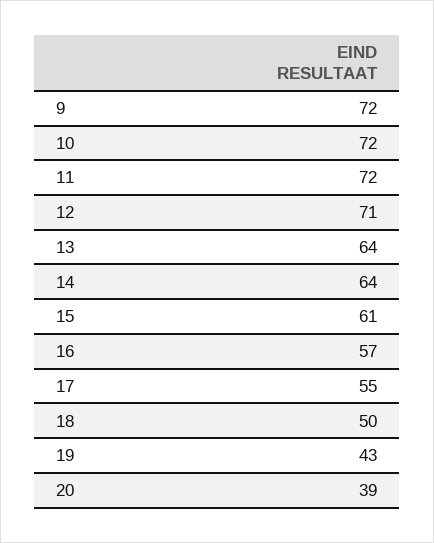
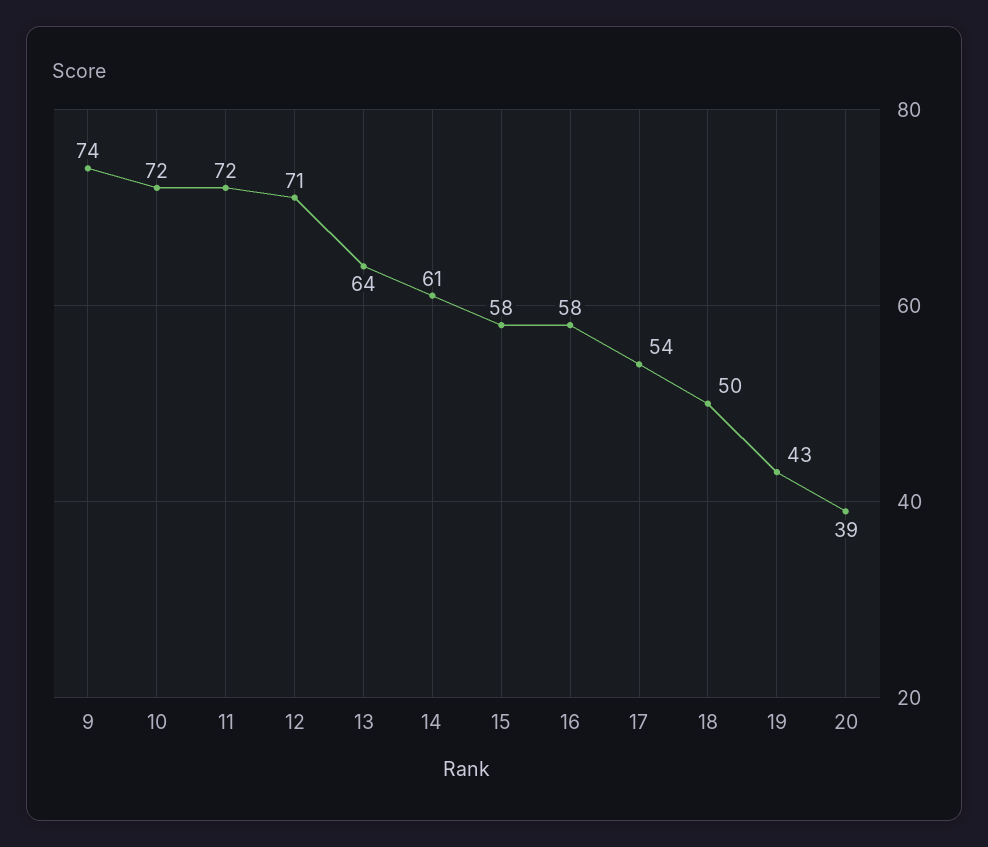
9: 72 -> 74
14: 64 -> 61
15: 61 -> 58
16: 57 -> 58
17: 55 -> 54

